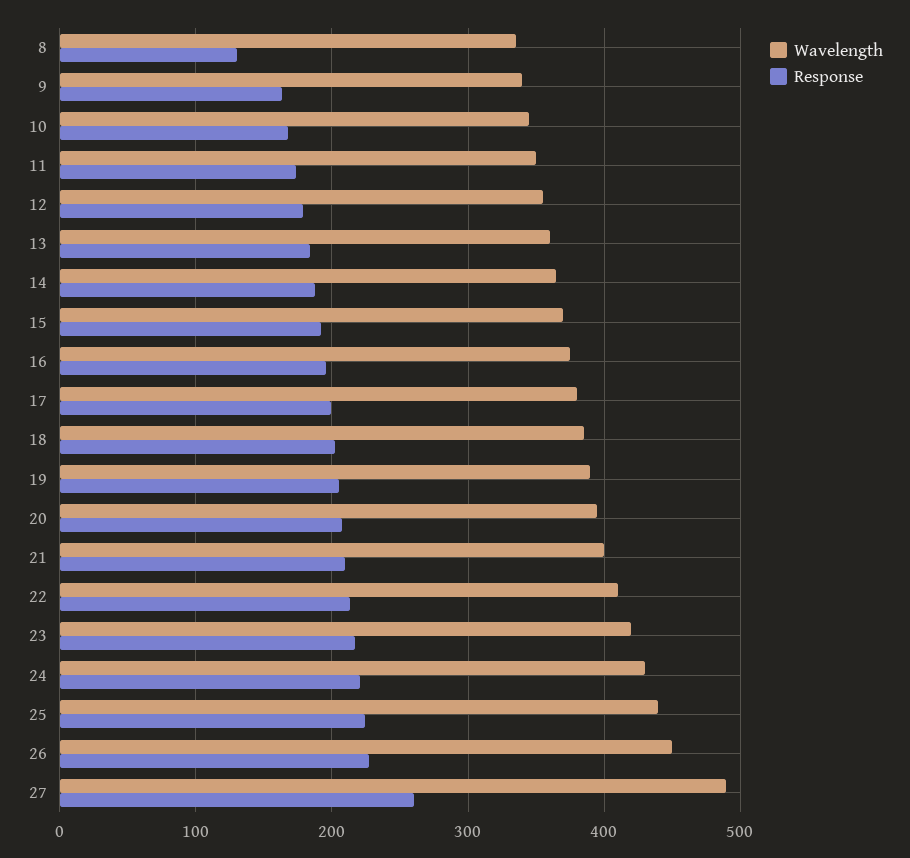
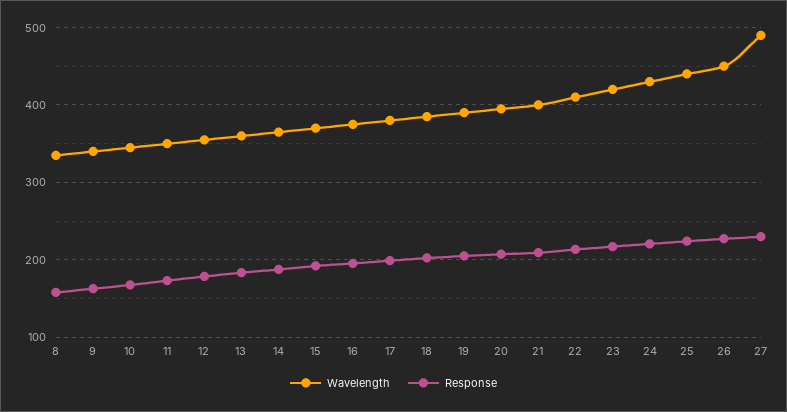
Response, 8: 130 -> 160
Response, 27: 260 -> 230

